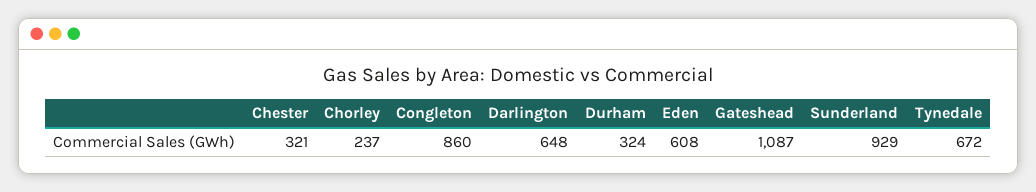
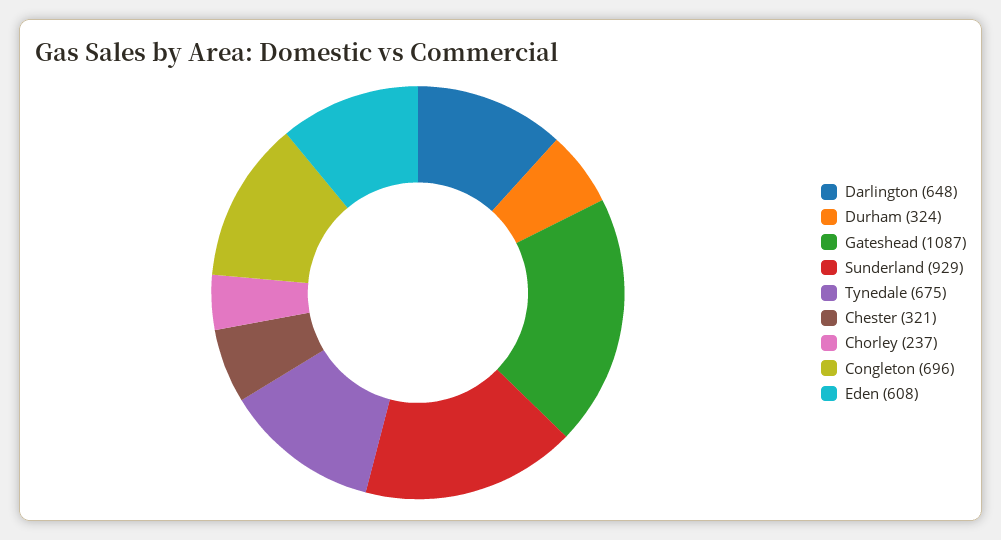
Congleton: 860 -> 696
Tynedale: 672 -> 675

